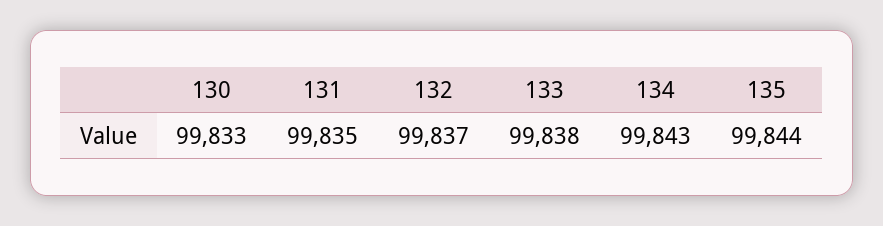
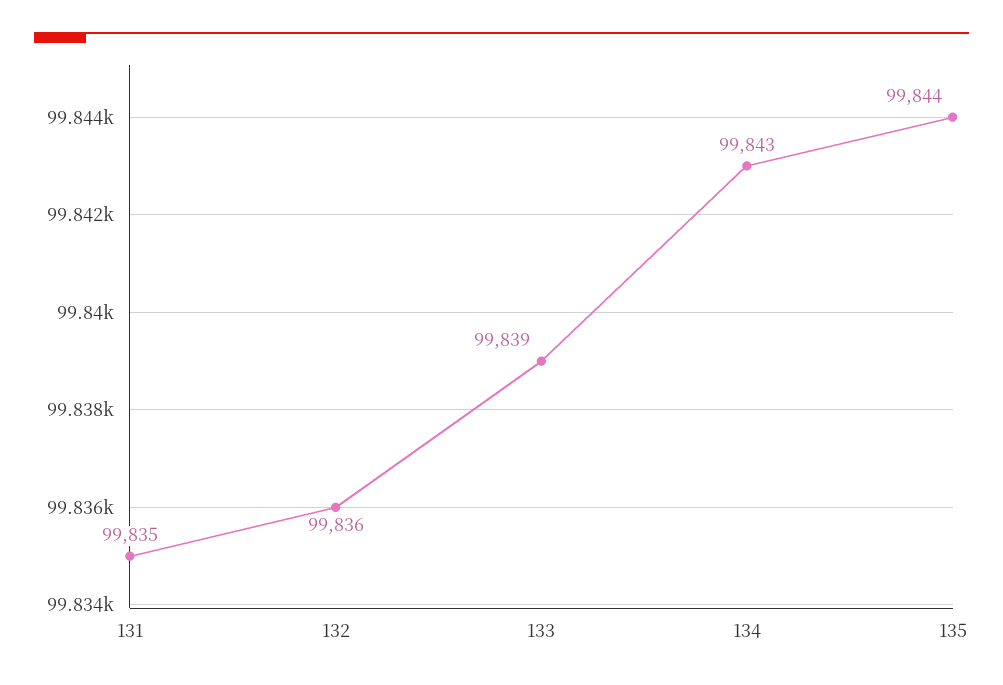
130: 99833 -> none
132: 99837 -> 99836
133: 99838 -> 99839

